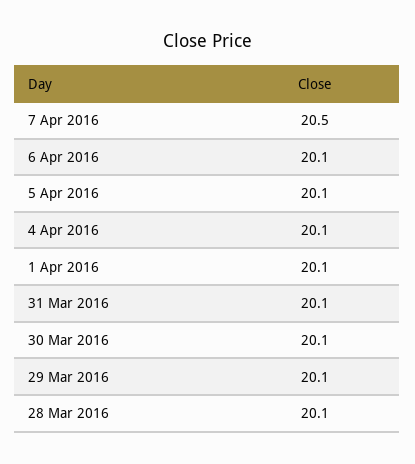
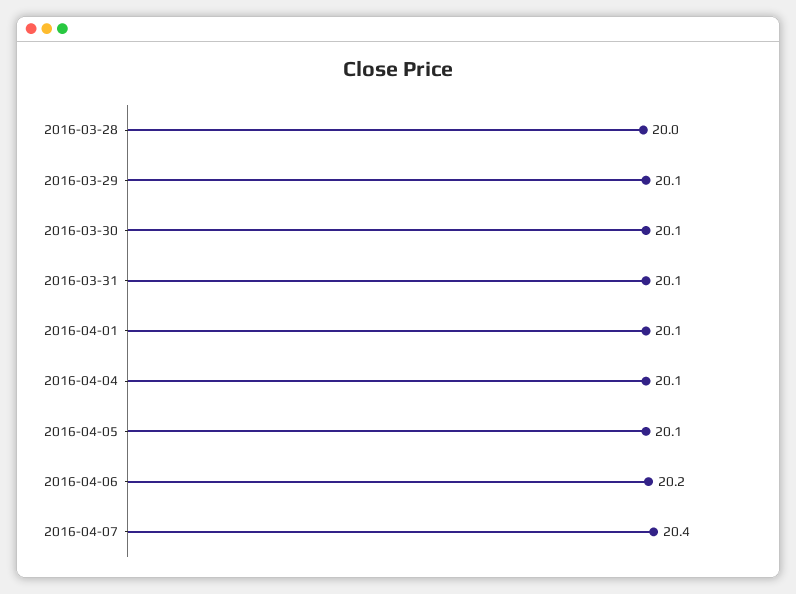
7 Apr 2016: 20.5 -> 20.4
6 Apr 2016: 20.1 -> 20.2
28 Mar 2016: 20.1 -> 20

